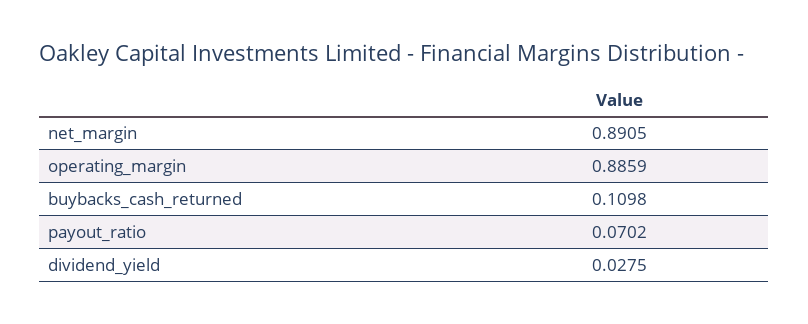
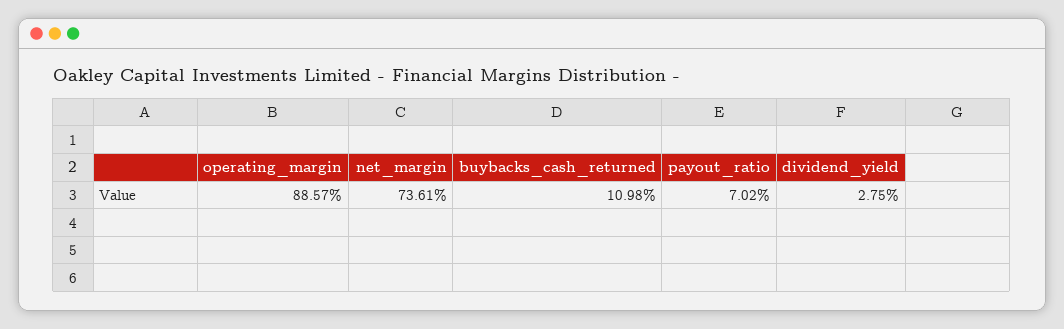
net_margin: 0.8905 -> 0.7361
operating_margin: 0.8859 -> 0.8857

